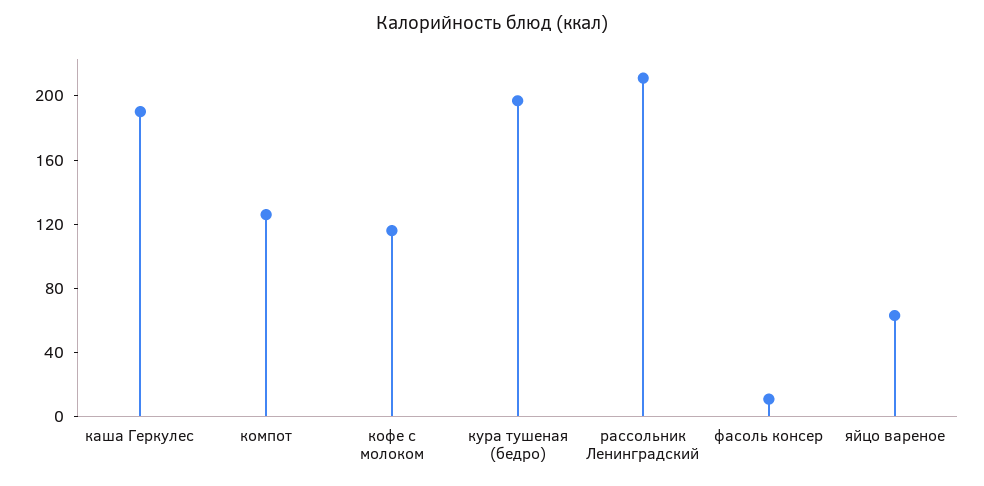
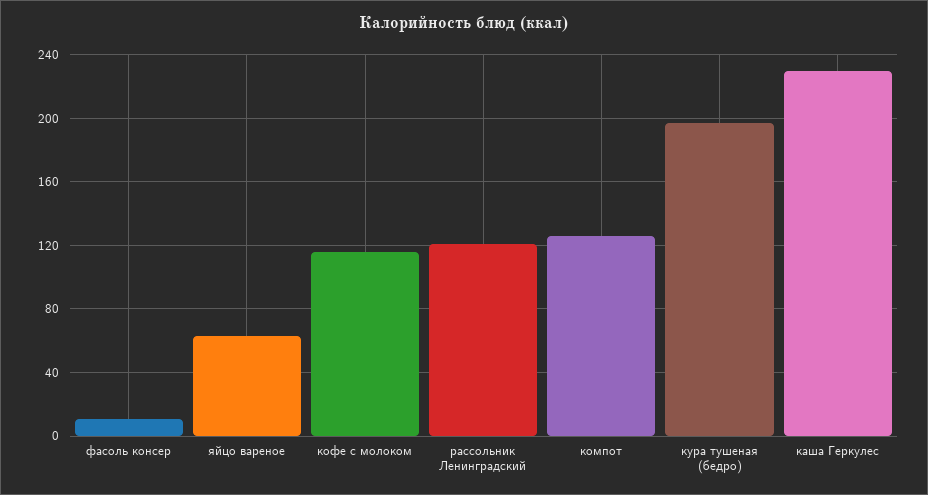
каша Геркулес: 190 -> 230
рассольник Ленинградский: 210 -> 120

